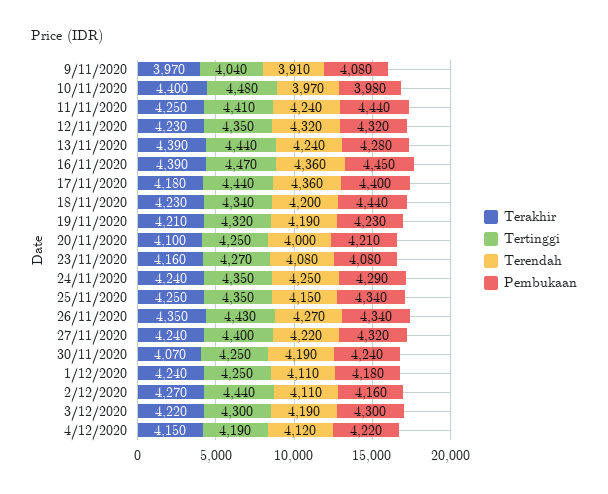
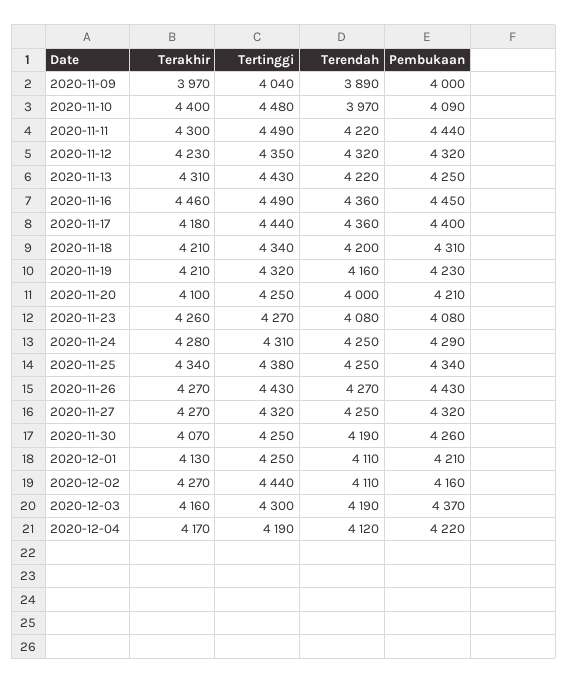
Terendah, 9/11/2020: 3910 -> 3890
Pembukaan, 9/11/2020: 4080 -> 4000
Pembukaan, 10/11/2020: 3980 -> 4090
Terakhir, 11/11/2020: 4250 -> 4300
Tertinggi, 11/11/2020: 4410 -> 4490
Terendah, 11/11/2020: 4240 -> 4220
Terakhir, 13/11/2020: 4390 -> 4310
Tertinggi, 13/11/2020: 4440 -> 4430
Terendah, 13/11/2020: 4240 -> 4220
Pembukaan, 13/11/2020: 4280 -> 4250
Terakhir, 16/11/2020: 4390 -> 4460
Tertinggi, 16/11/2020: 4470 -> 4490
Terakhir, 18/11/2020: 4230 -> 4210
Pembukaan, 18/11/2020: 4440 -> 4310
Terendah, 19/11/2020: 4190 -> 4160
Terakhir, 23/11/2020: 4160 -> 4260
Terakhir, 24/11/2020: 4240 -> 4280
Tertinggi, 24/11/2020: 4350 -> 4310
Terakhir, 25/11/2020: 4250 -> 4340
Tertinggi, 25/11/2020: 4350 -> 4380
Terendah, 25/11/2020: 4150 -> 4250
Terakhir, 26/11/2020: 4350 -> 4270
Pembukaan, 26/11/2020: 4340 -> 4430
Terakhir, 27/11/2020: 4240 -> 4270
Tertinggi, 27/11/2020: 4400 -> 4320
Terendah, 27/11/2020: 4220 -> 4250
Pembukaan, 30/11/2020: 4240 -> 4260
Terakhir, 1/12/2020: 4240 -> 4130
Pembukaan, 1/12/2020: 4180 -> 4210
Terakhir, 3/12/2020: 4220 -> 4160
Pembukaan, 3/12/2020: 4300 -> 4370
Terakhir, 4/12/2020: 4150 -> 4170

